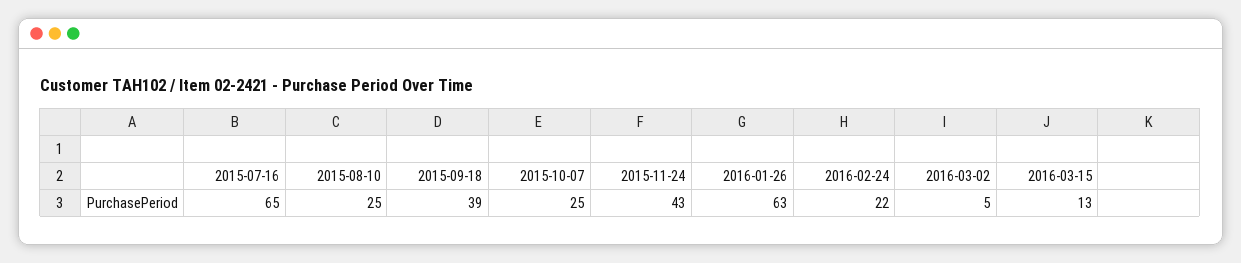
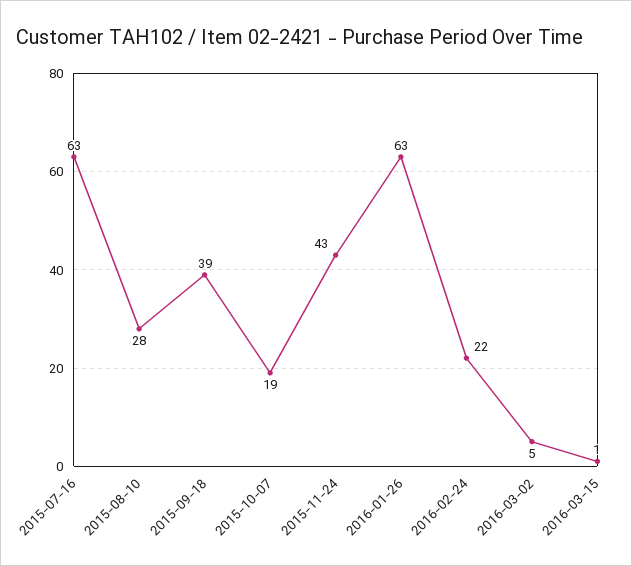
2015-07-16: 65 -> 63
2015-08-10: 25 -> 28
2015-10-07: 25 -> 19
2016-03-15: 13 -> 1

